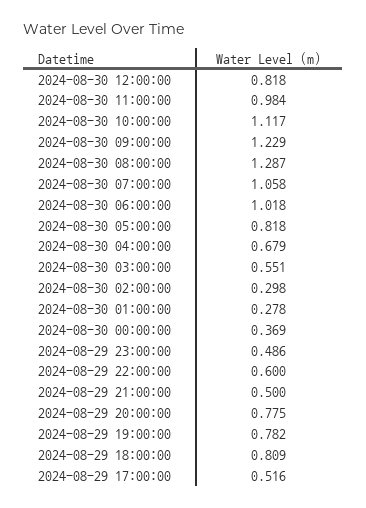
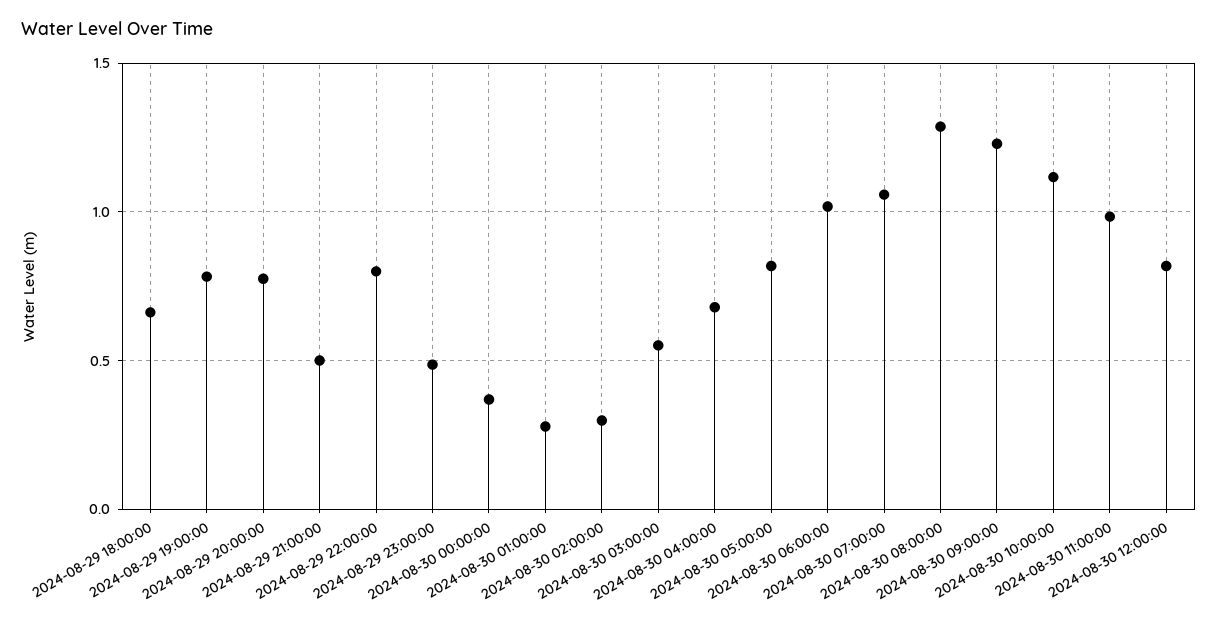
2024-08-29 22:00:00: 0.6 -> 0.8
2024-08-29 18:00:00: 0.809 -> 0.65
2024-08-29 17:00:00: 0.516 -> none

